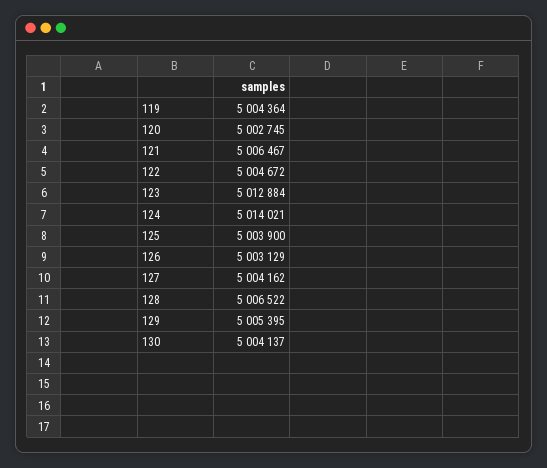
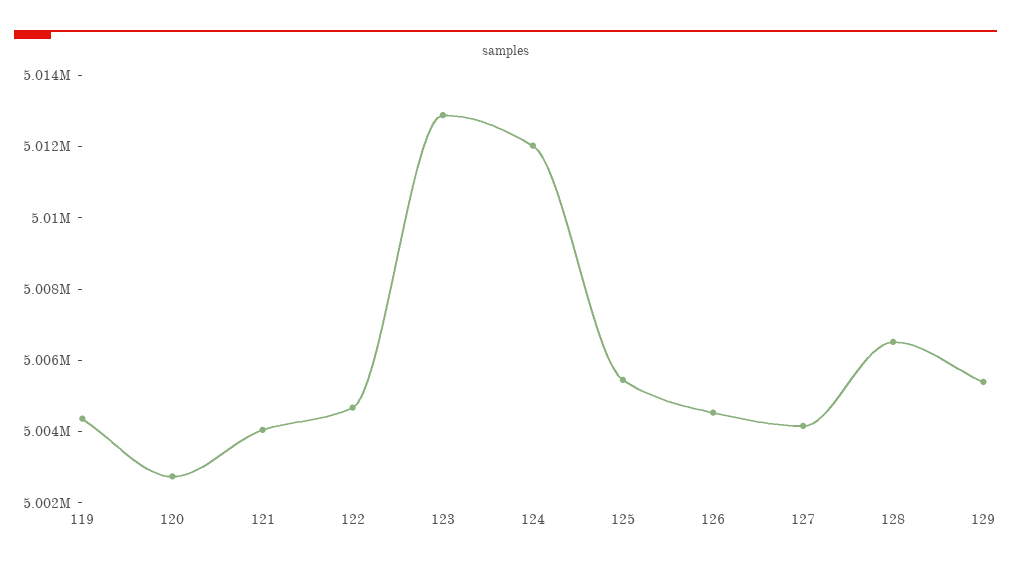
121: 5006467 -> 5004000
124: 5014021 -> 5012000
125: 5003900 -> 5005500
126: 5003129 -> 5004500
130: 5004137 -> none

